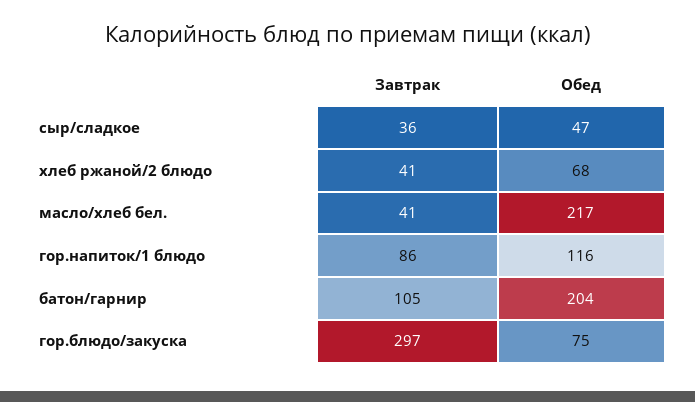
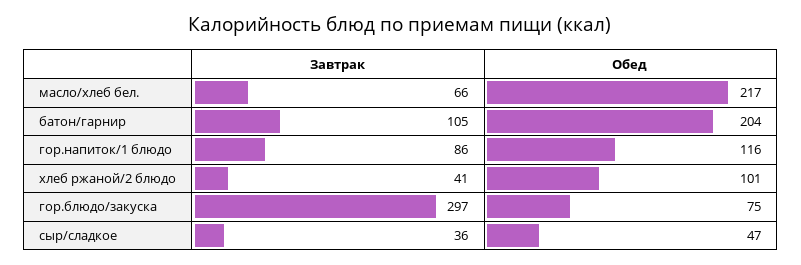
Обед, хлеб ржаной/2 блюдо: 68 -> 101
Завтрак, масло/хлеб бел.: 41 -> 66

